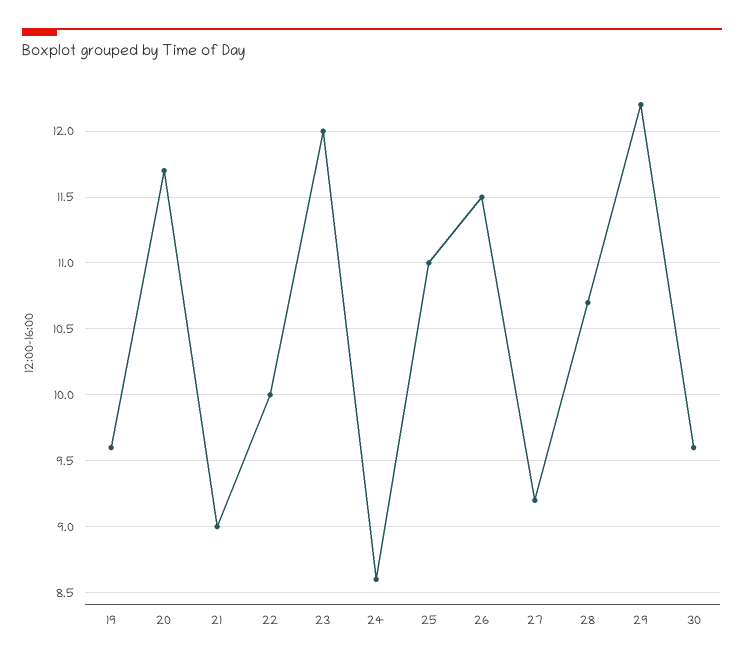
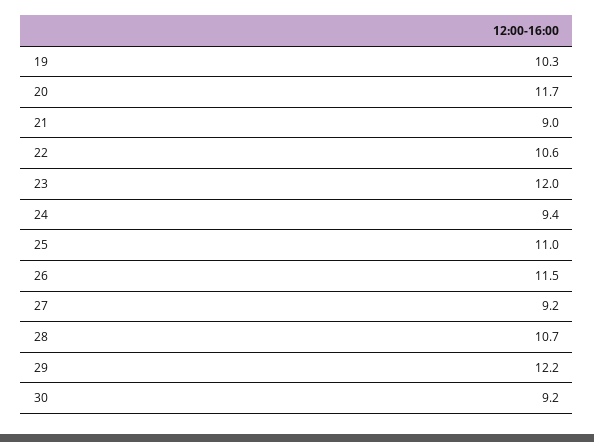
19: 9.6 -> 10.3
22: 10 -> 10.6
24: 8.6 -> 9.4
30: 9.6 -> 9.2

